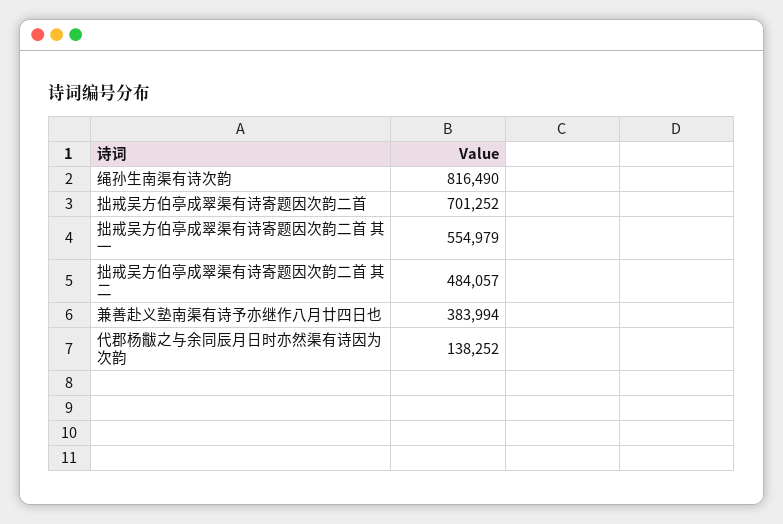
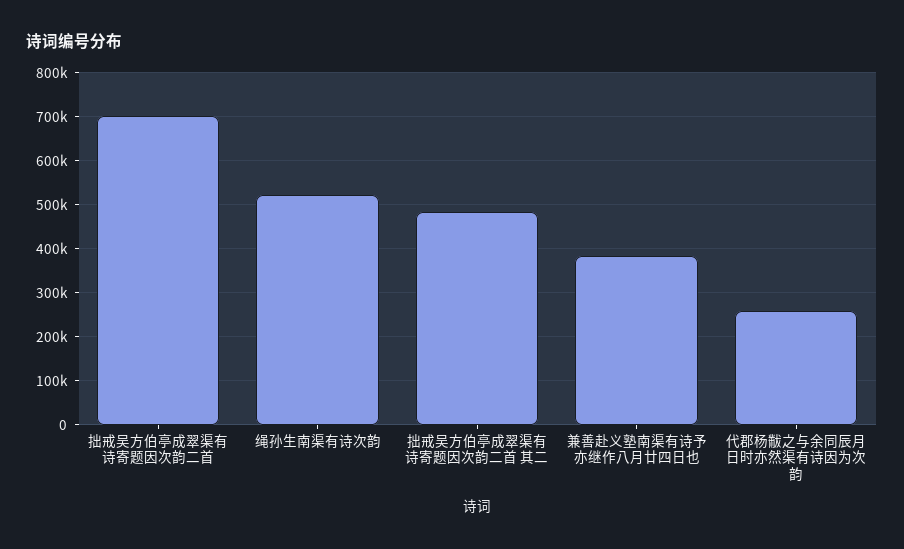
绳孙生南渠有诗次韵: 816490 -> 520000
拙戒吴方伯亭成翠渠有诗寄题因次韵二首 其一: 554979 -> none
代郡杨黻之与余同辰月日时亦然渠有诗因为次韵: 138252 -> 260000

